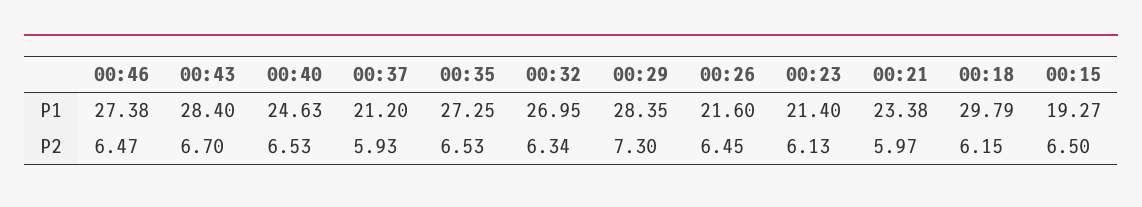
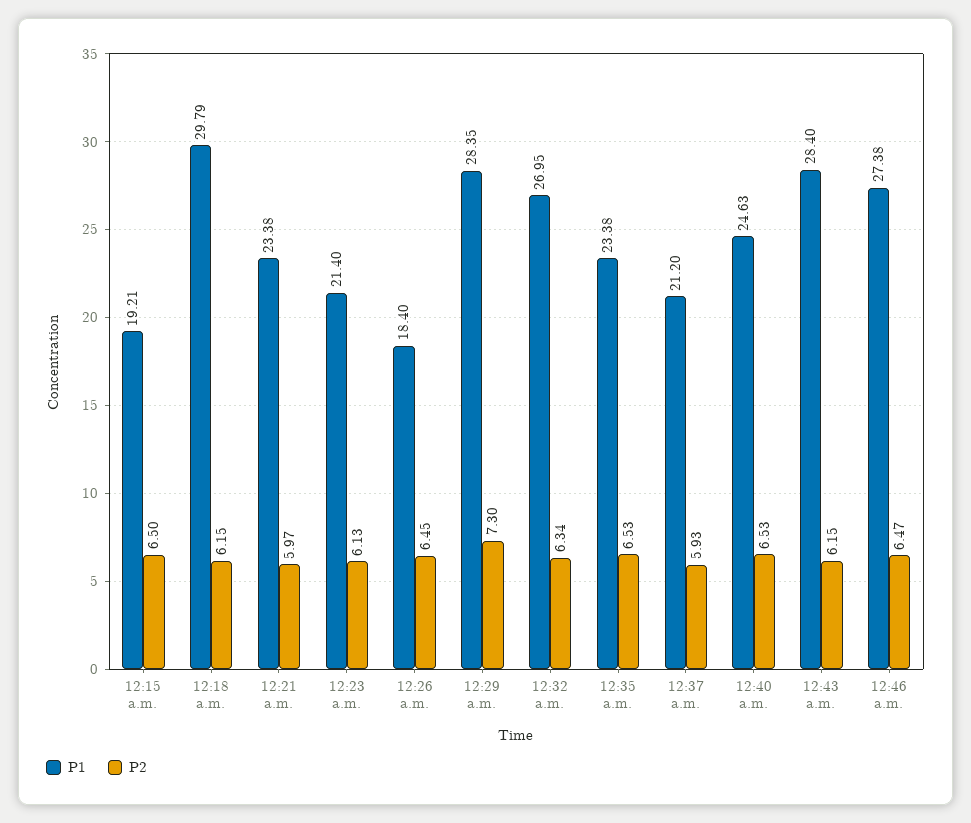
P1, 00:35: 27.25 -> 23.38
P1, 00:26: 21.6 -> 18.4
P1, 00:15: 19.27 -> 19.21
P2, 00:43: 6.7 -> 6.15

